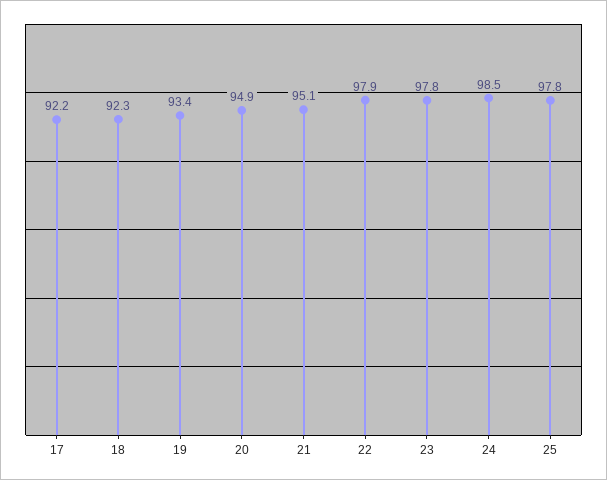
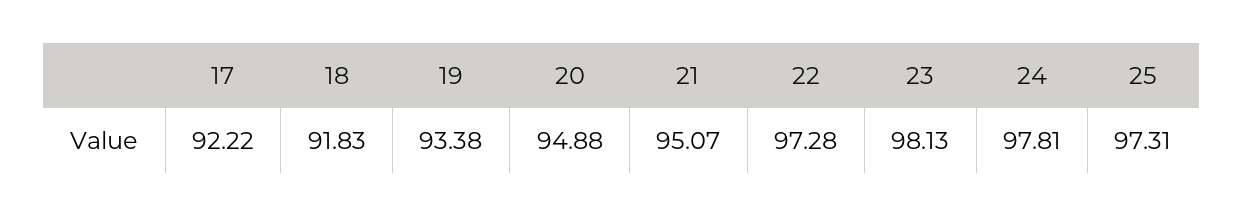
18: 92.3 -> 91.83
22: 97.9 -> 97.28
23: 97.8 -> 98.13
24: 98.5 -> 97.81
25: 97.8 -> 97.31

